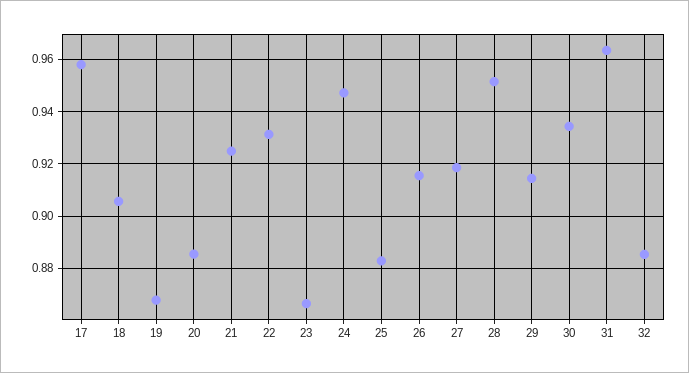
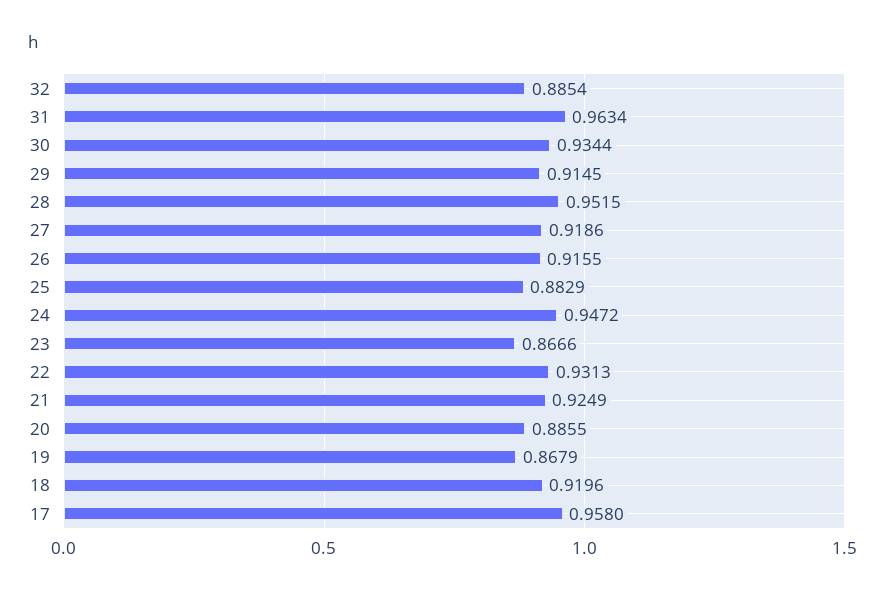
18: 0.905 -> 0.9196

